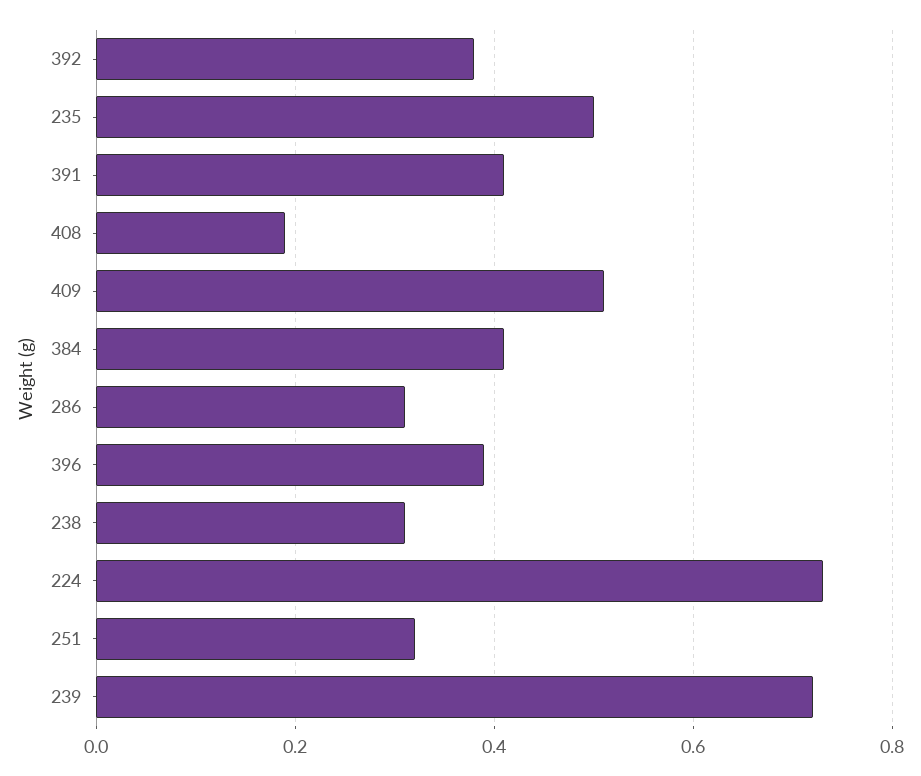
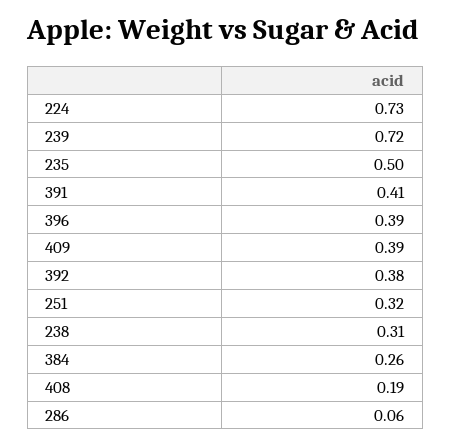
409: 0.5 -> 0.39
384: 0.4 -> 0.26
286: 0.3 -> 0.06

